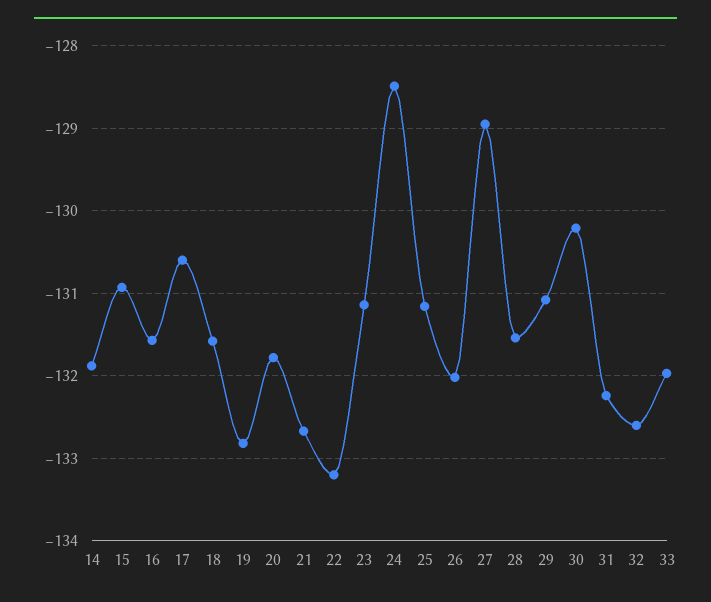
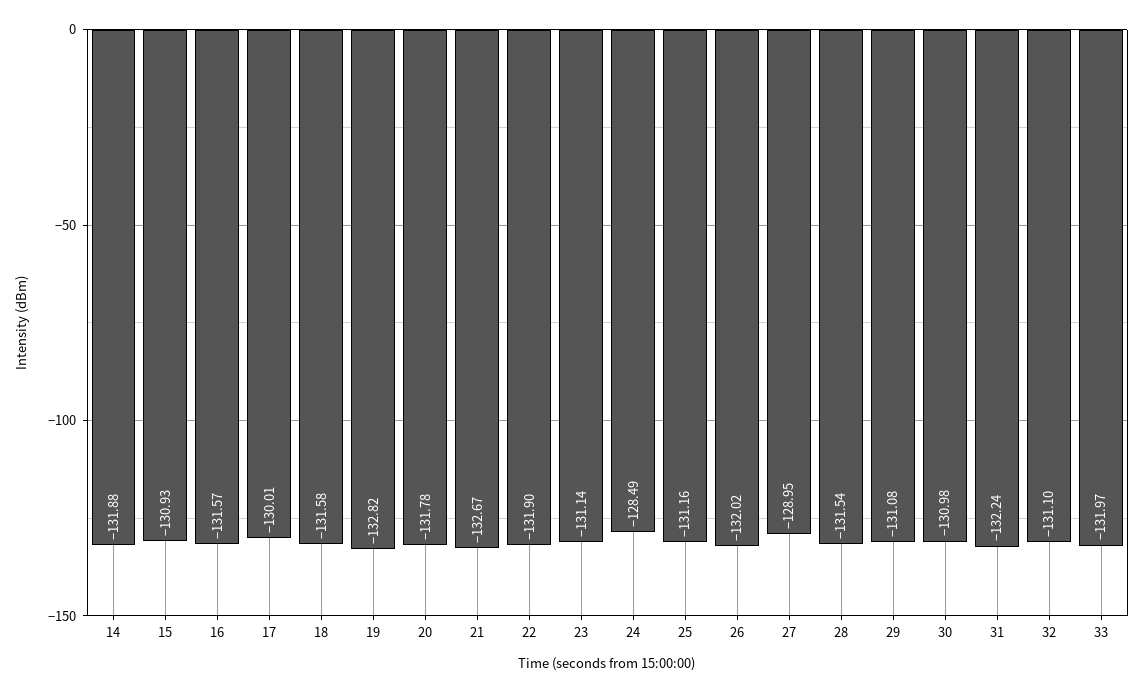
17: -130.6 -> -130.01
22: -133.2 -> -131.9
30: -130.2 -> -130.98
32: -132.6 -> -131.1

